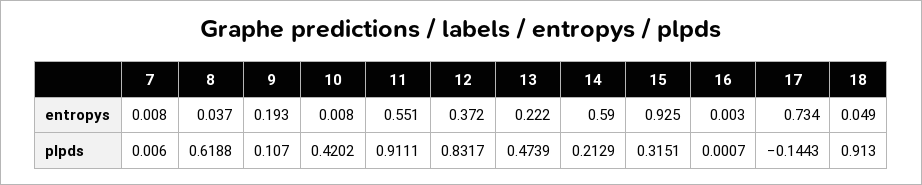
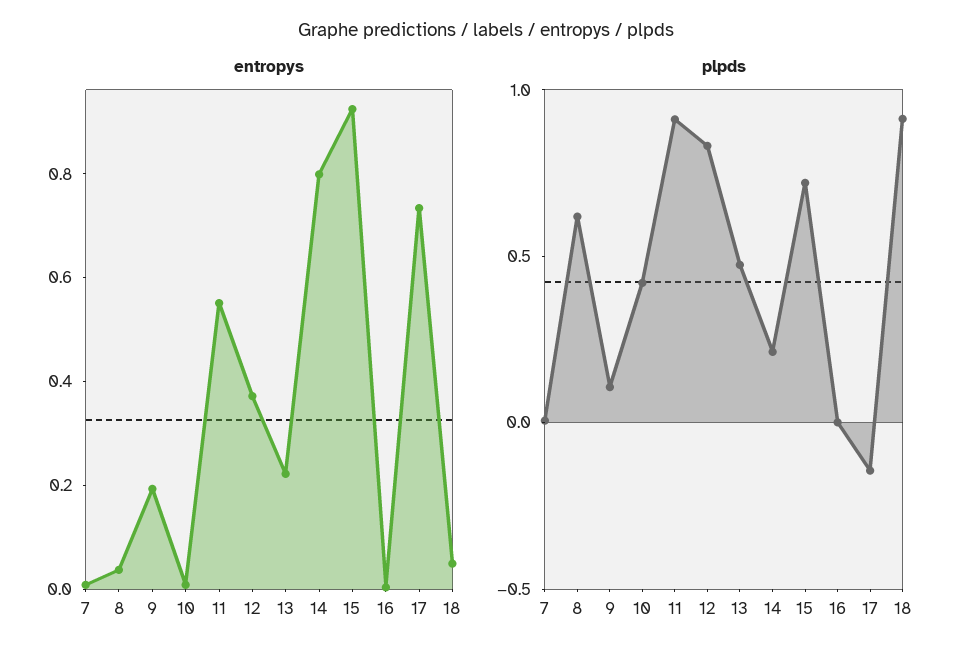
entropys, 14: 0.59 -> 0.8
plpds, 15: 0.3151 -> 0.7

